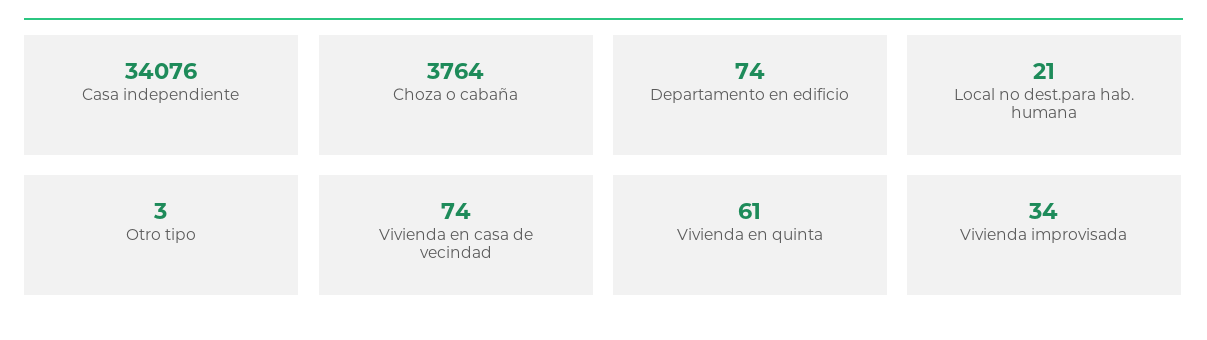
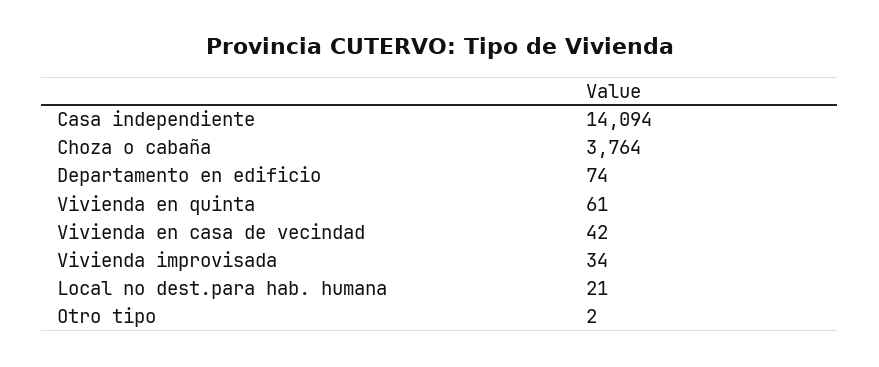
Casa independiente: 34076 -> 14094
Otro tipo: 3 -> 2
Vivienda en casa de vecindad: 74 -> 42

